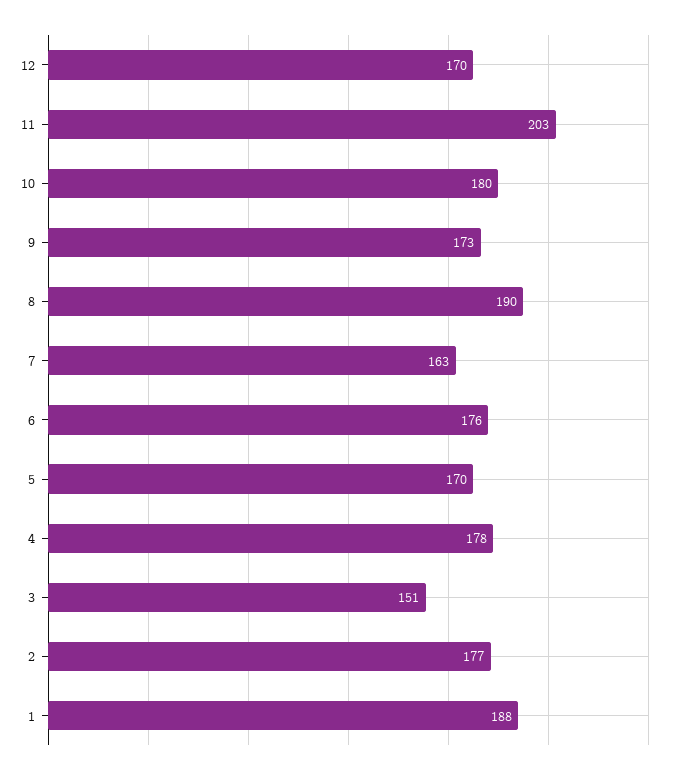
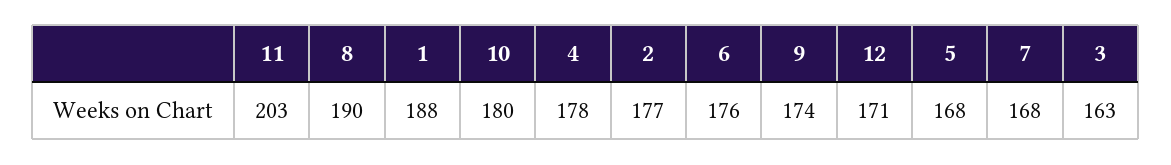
12: 170 -> 171
9: 173 -> 174
7: 163 -> 168
5: 170 -> 168
3: 151 -> 163

